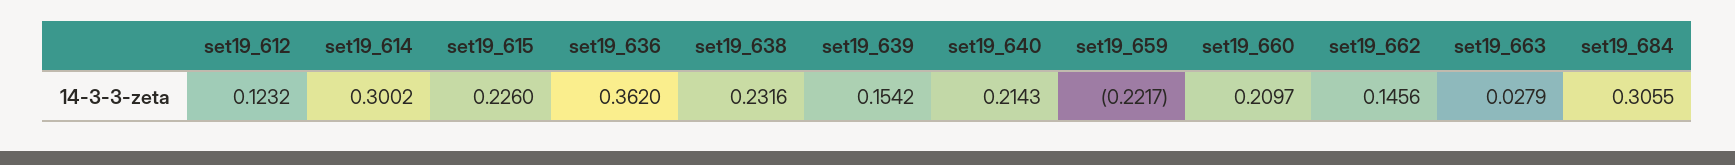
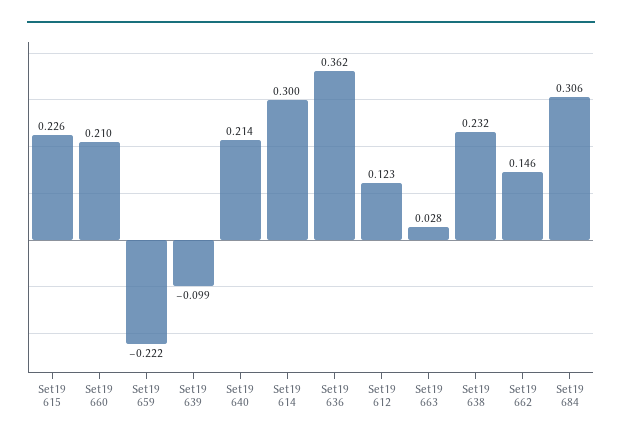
set19_639: 0.1542 -> -0.099

